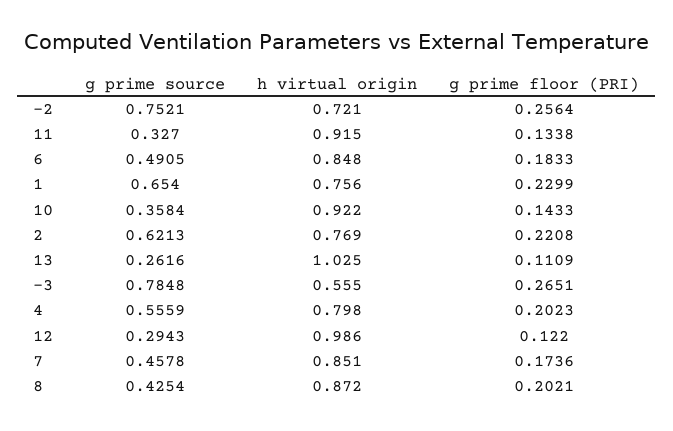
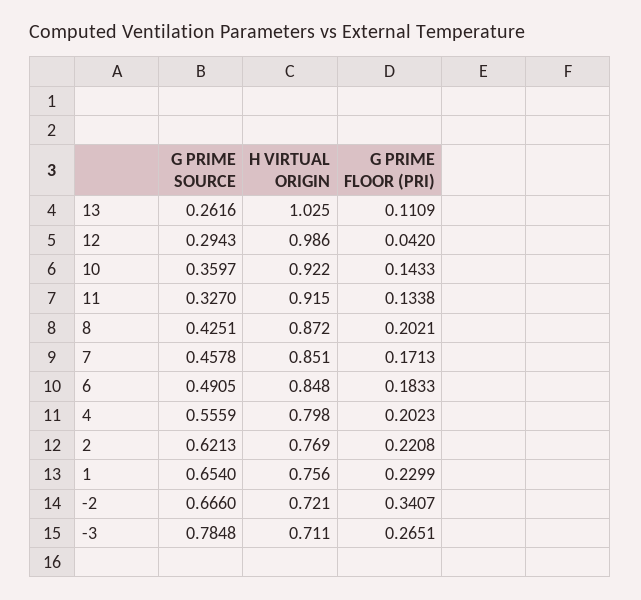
g prime source, -2: 0.7521 -> 0.666
g prime floor (PRI), -2: 0.2564 -> 0.3407
g prime source, 10: 0.3584 -> 0.3597
h virtual origin, -3: 0.555 -> 0.711
g prime floor (PRI), 12: 0.122 -> 0.042
g prime floor (PRI), 7: 0.1736 -> 0.1713
g prime source, 8: 0.4254 -> 0.4251

